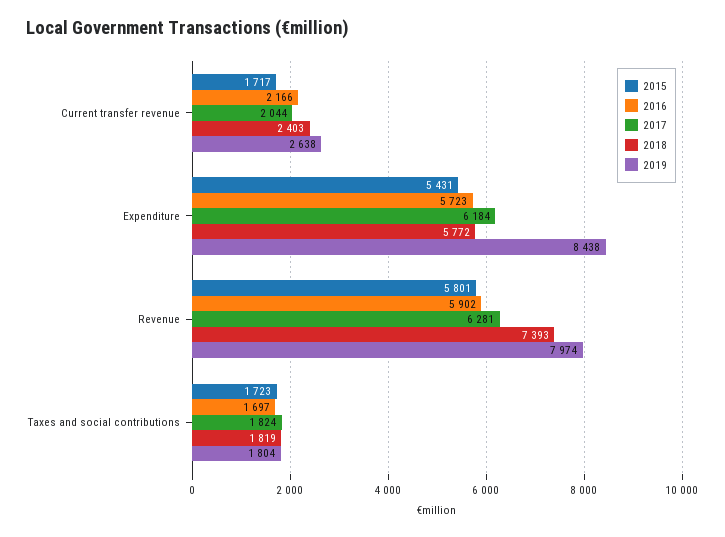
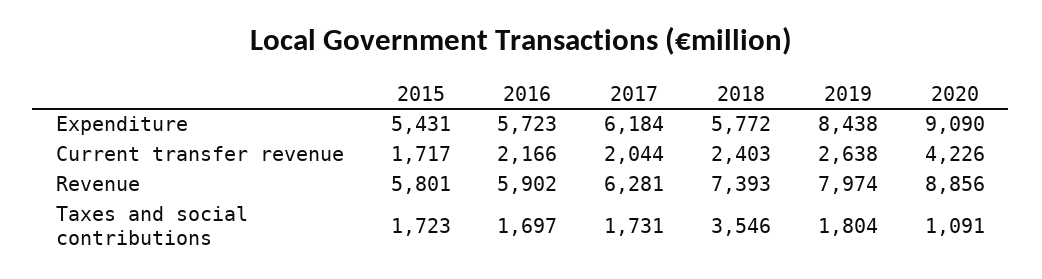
2017, Taxes and social contributions: 1824 -> 1731
2018, Taxes and social contributions: 1819 -> 3546
2020, Expenditure: none -> 9090
2020, Current transfer revenue: none -> 4226
2020, Revenue: none -> 8856
2020, Taxes and social contributions: none -> 1091

